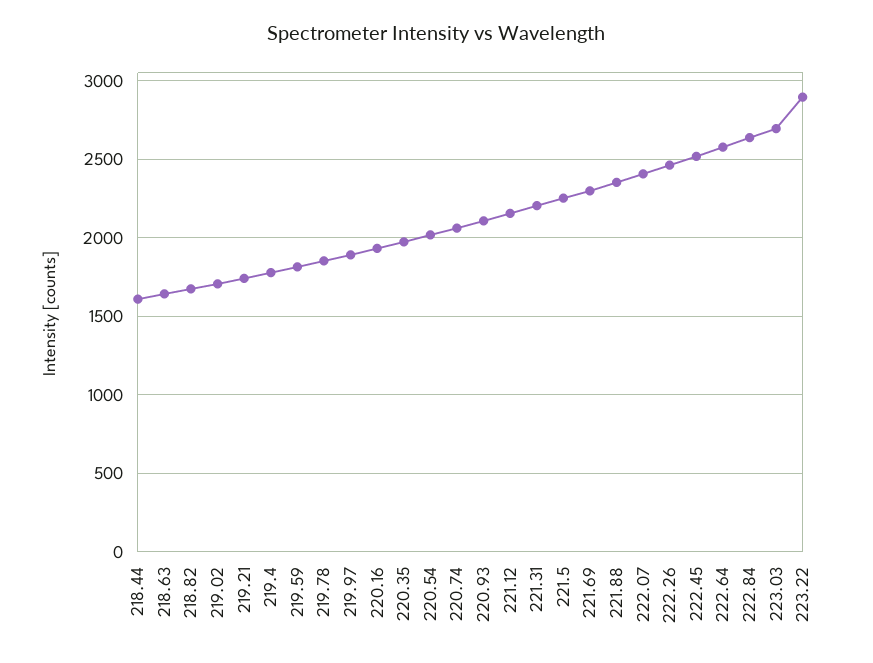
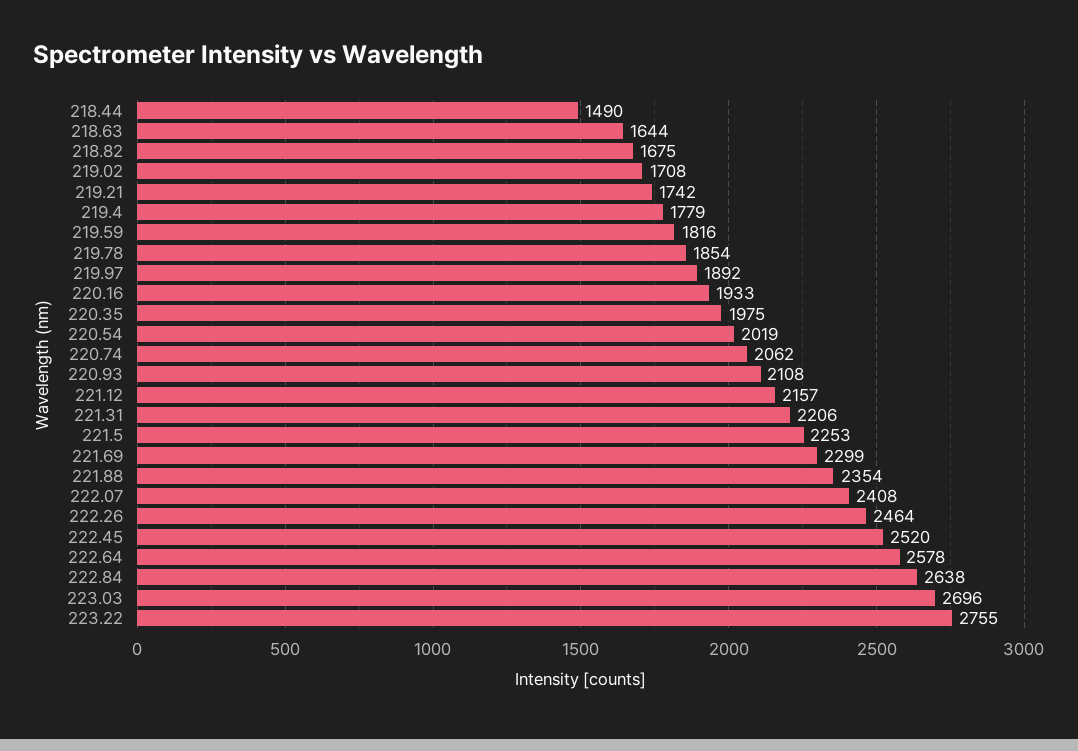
218.44: 1600 -> 1490
223.22: 2900 -> 2755

